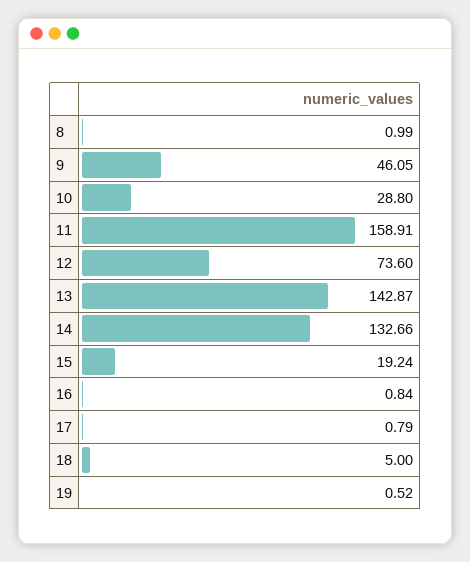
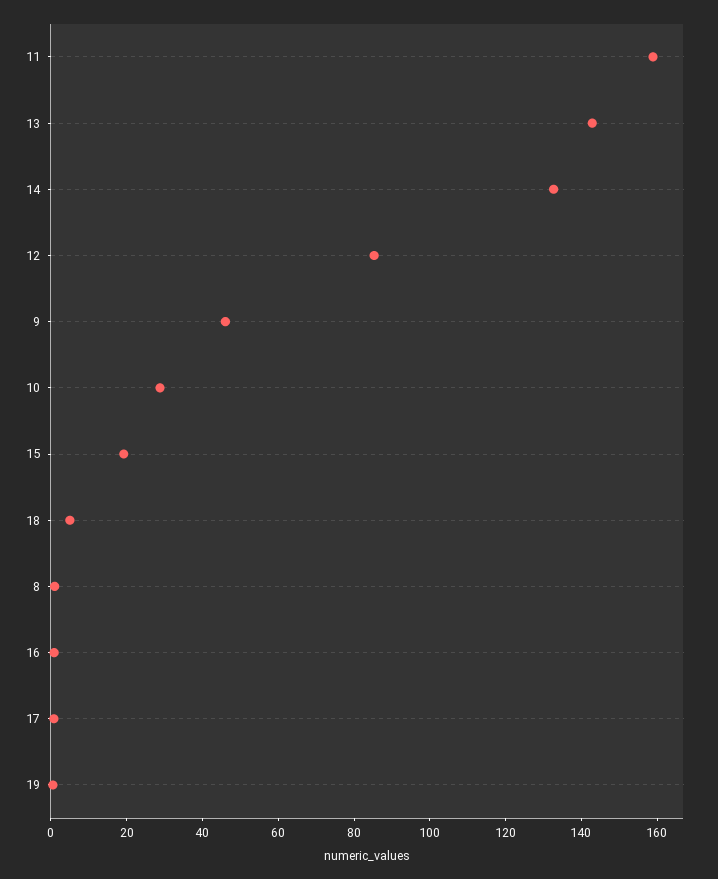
12: 73.6 -> 85

